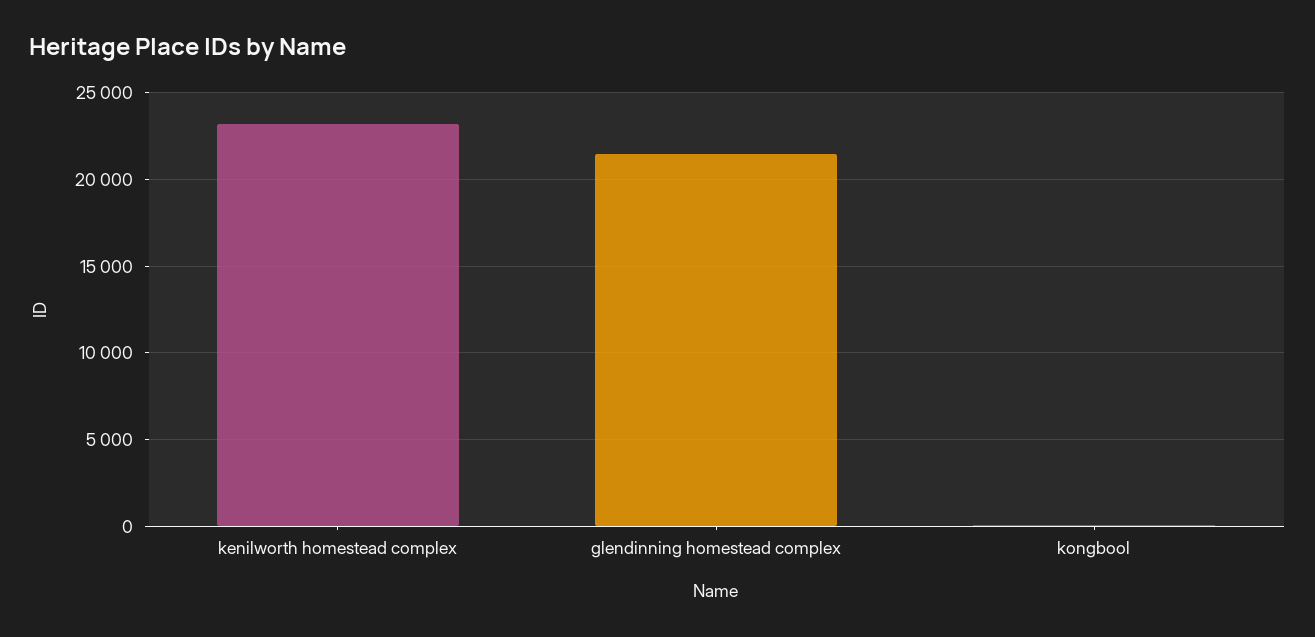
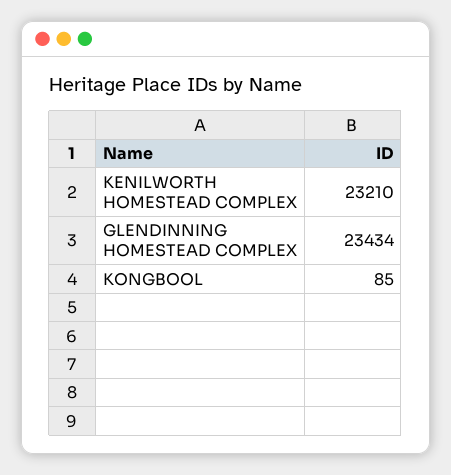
glendinning homestead complex: 21500 -> 23434

